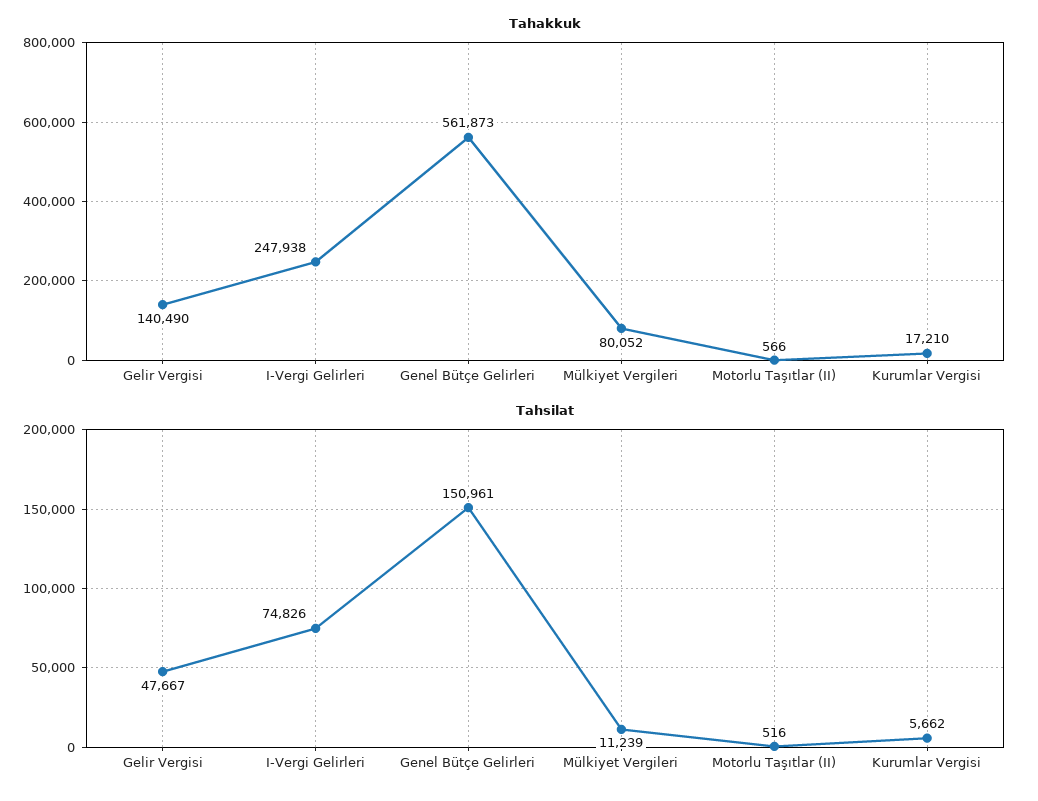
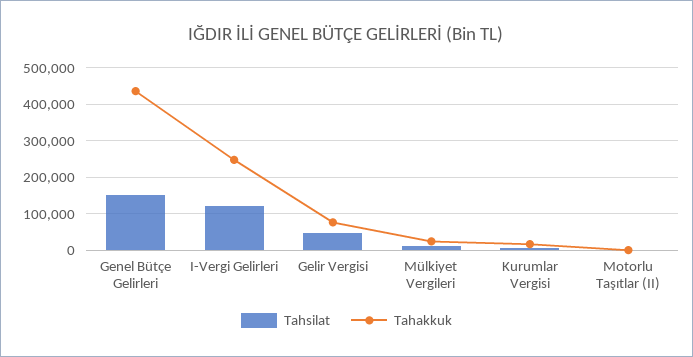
Tahakkuk, Gelir Vergisi: 140490 -> 80000
Tahakkuk, Genel Bütçe Gelirleri: 561873 -> 440000
Tahakkuk, Mülkiyet Vergileri: 80052 -> 20000
Tahsilat, I-Vergi Gelirleri: 74826 -> 120000

